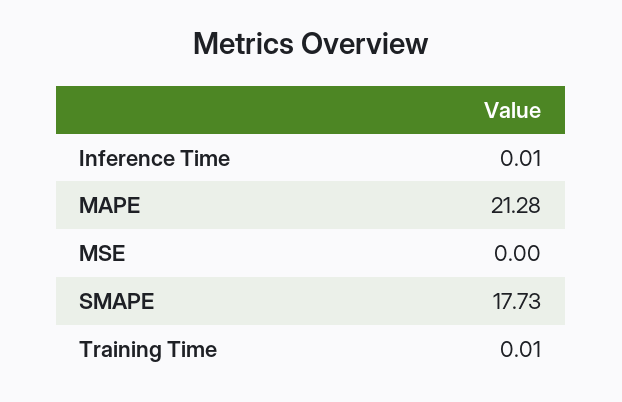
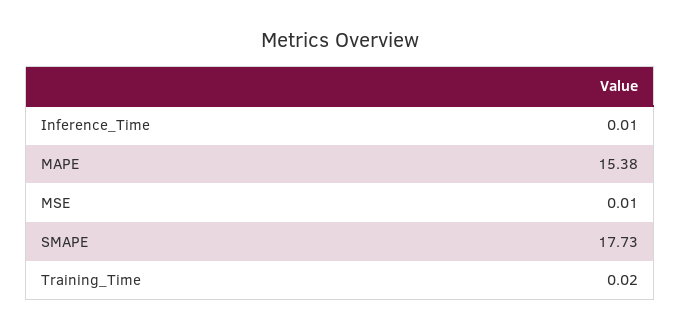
MAPE: 21.28 -> 15.38
MSE: 0 -> 0.01
Training Time: 0.01 -> 0.02

